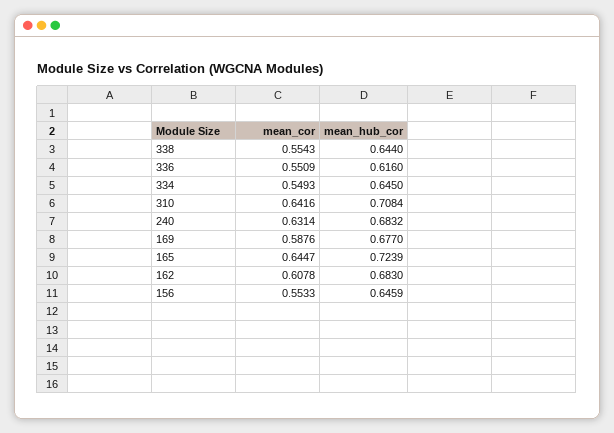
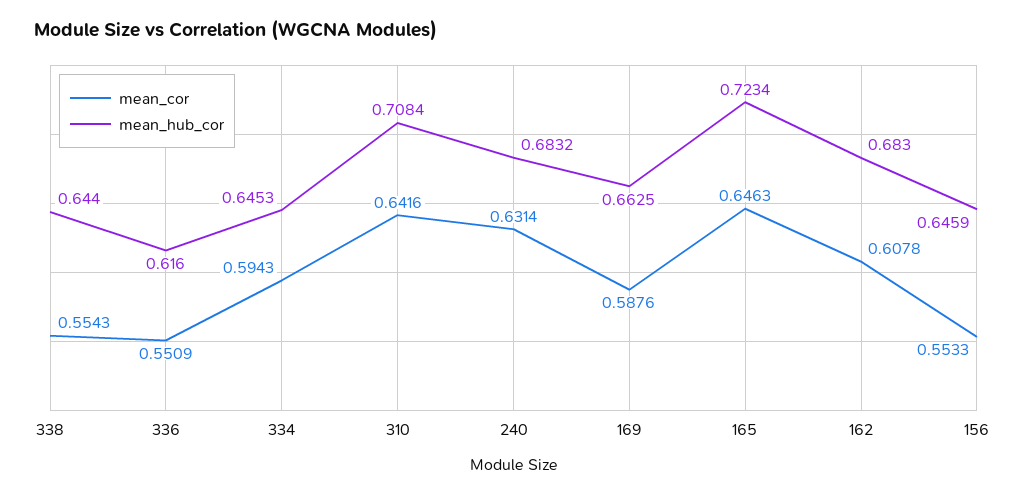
mean_cor, 334: 0.5493 -> 0.5943
mean_hub_cor, 334: 0.645 -> 0.6453
mean_hub_cor, 169: 0.677 -> 0.6625
mean_cor, 165: 0.6447 -> 0.6463
mean_hub_cor, 165: 0.7239 -> 0.7234

